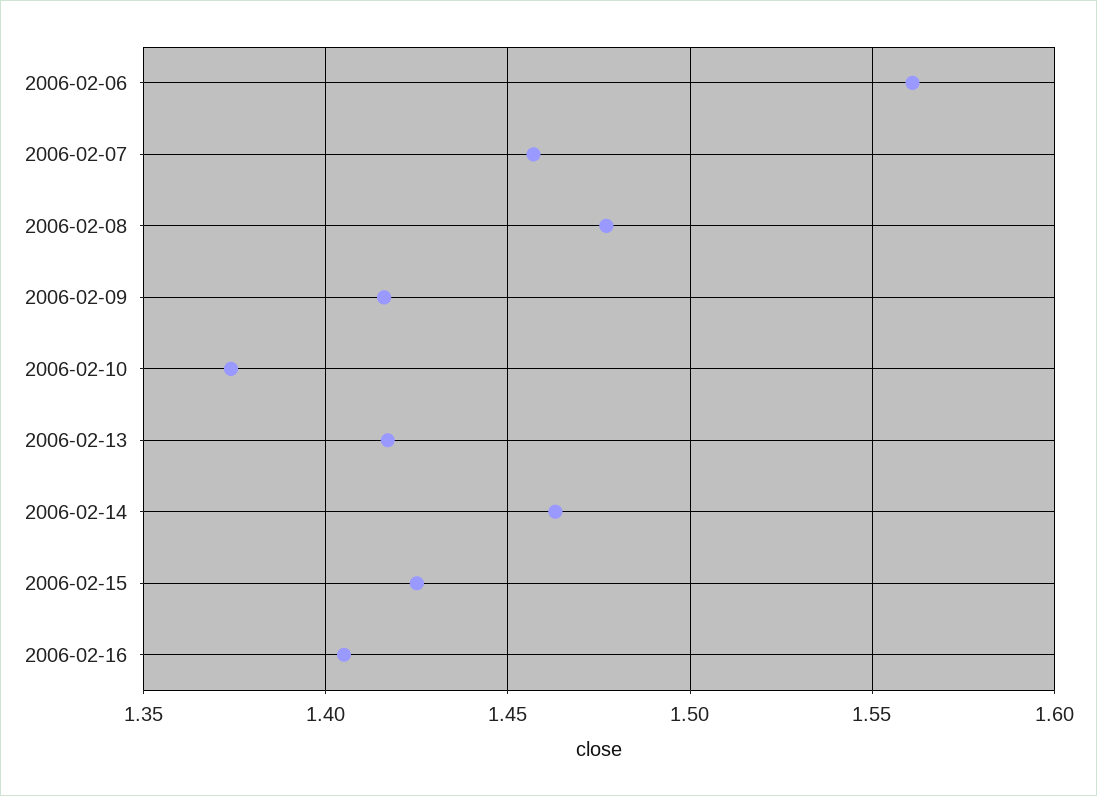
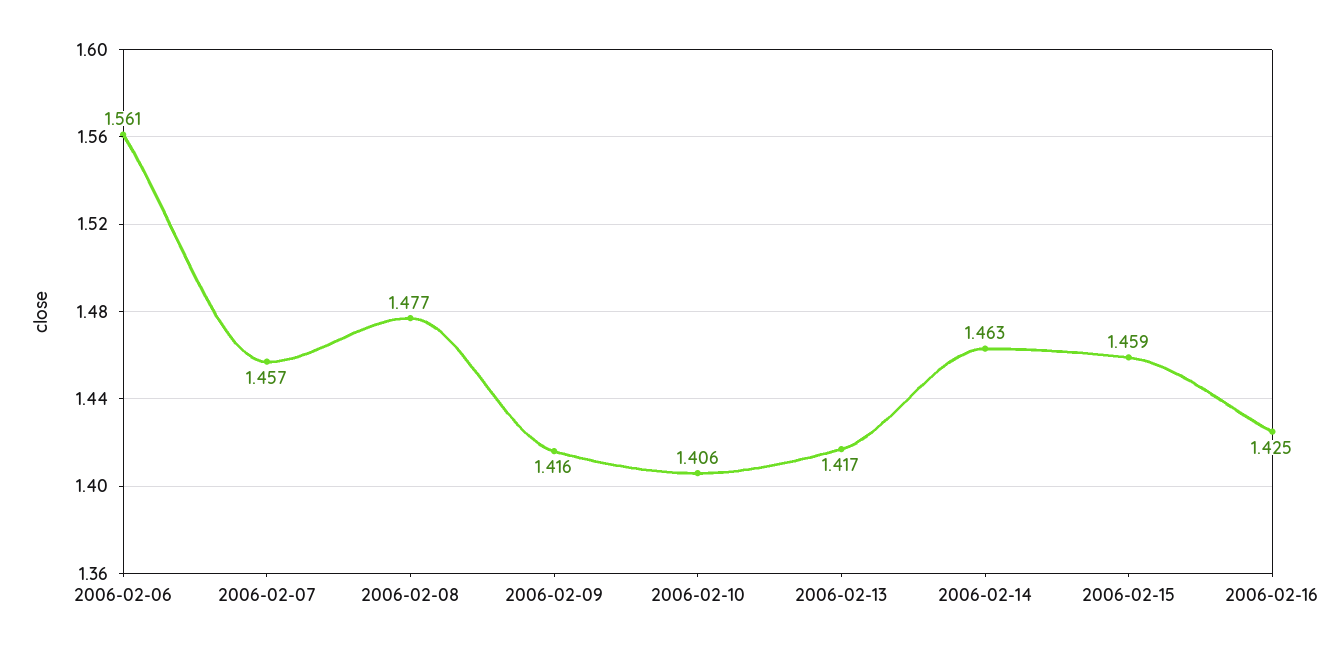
2006-02-10: 1.375 -> 1.406
2006-02-15: 1.425 -> 1.459
2006-02-16: 1.405 -> 1.425

